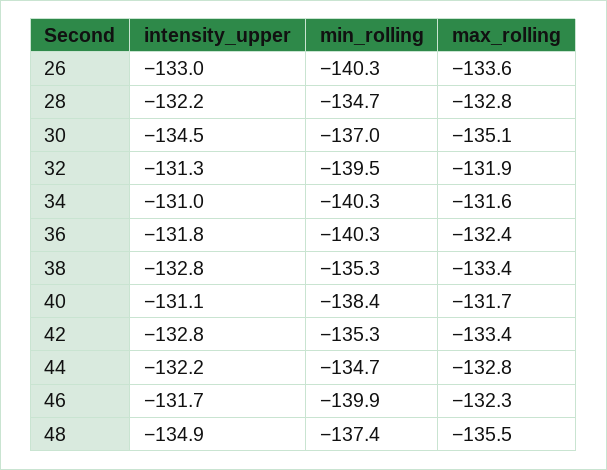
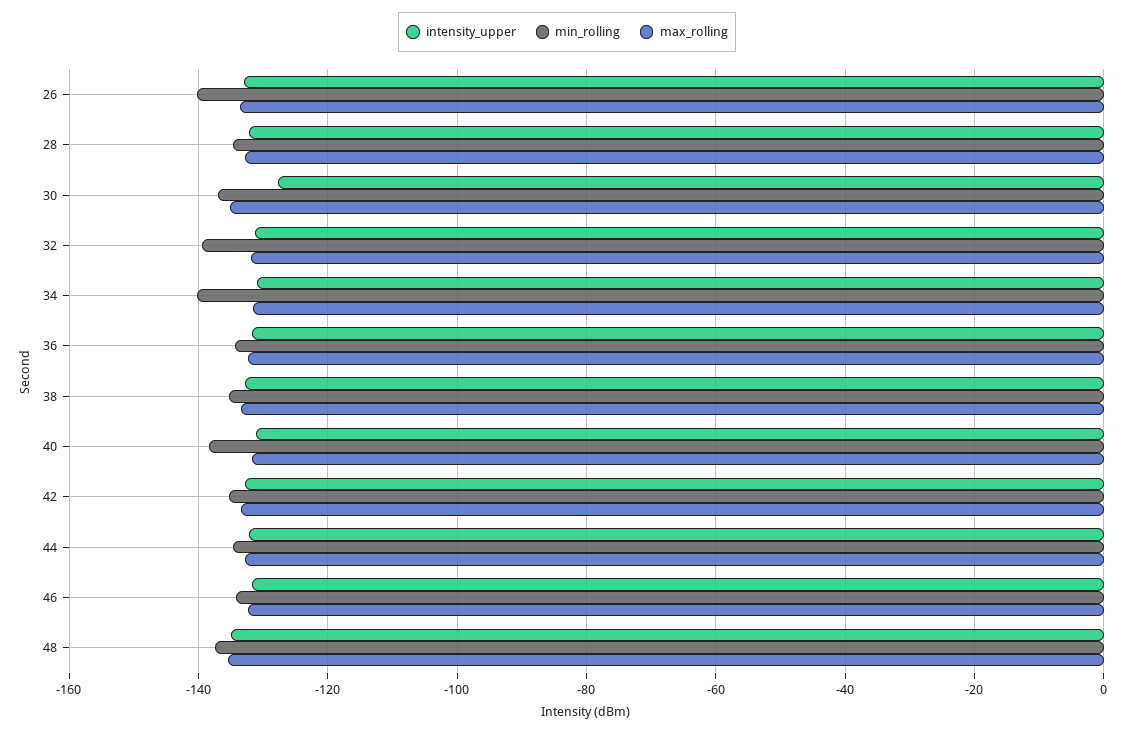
intensity_upper, 30: -134.5 -> -128
min_rolling, 36: -140.3 -> -134
min_rolling, 46: -139.9 -> -134

